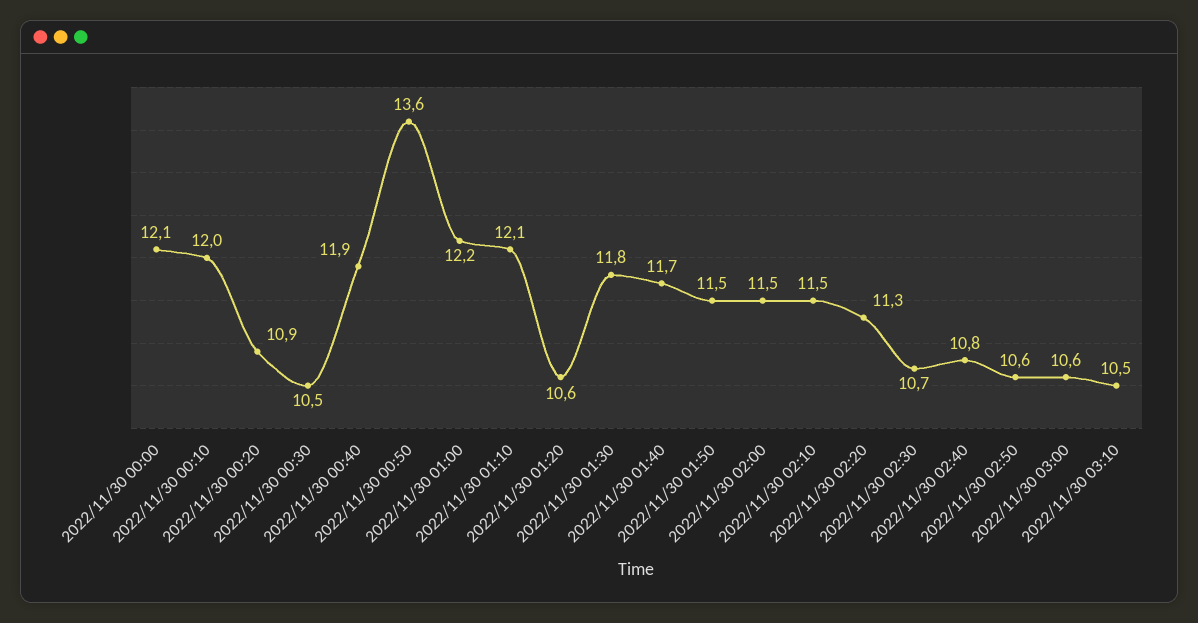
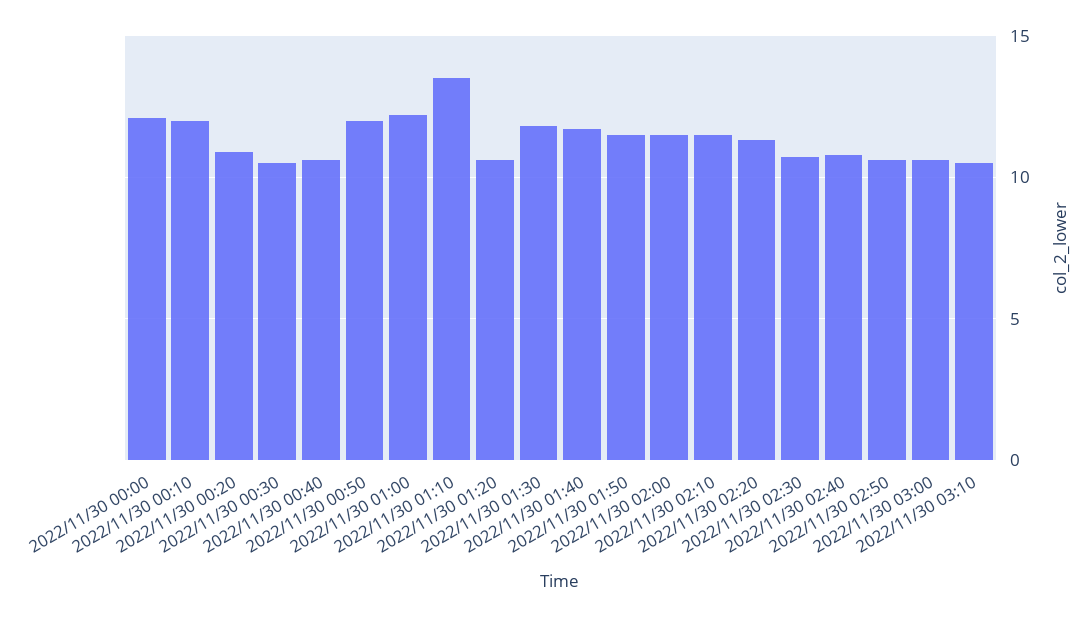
2022/11/30 00:40: 11.9 -> 10.5
2022/11/30 00:50: 13.6 -> 12
2022/11/30 01:10: 12.1 -> 13.5

